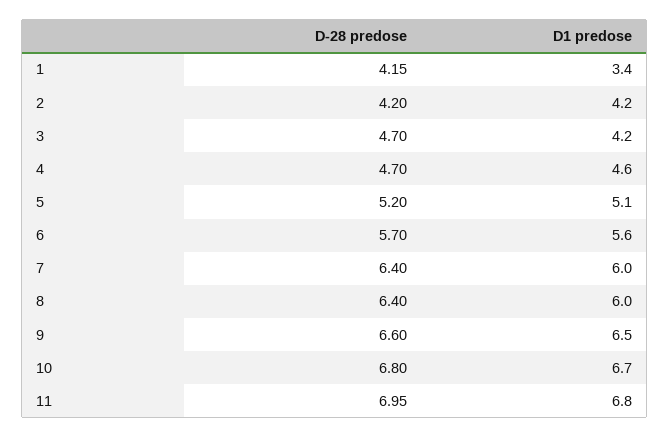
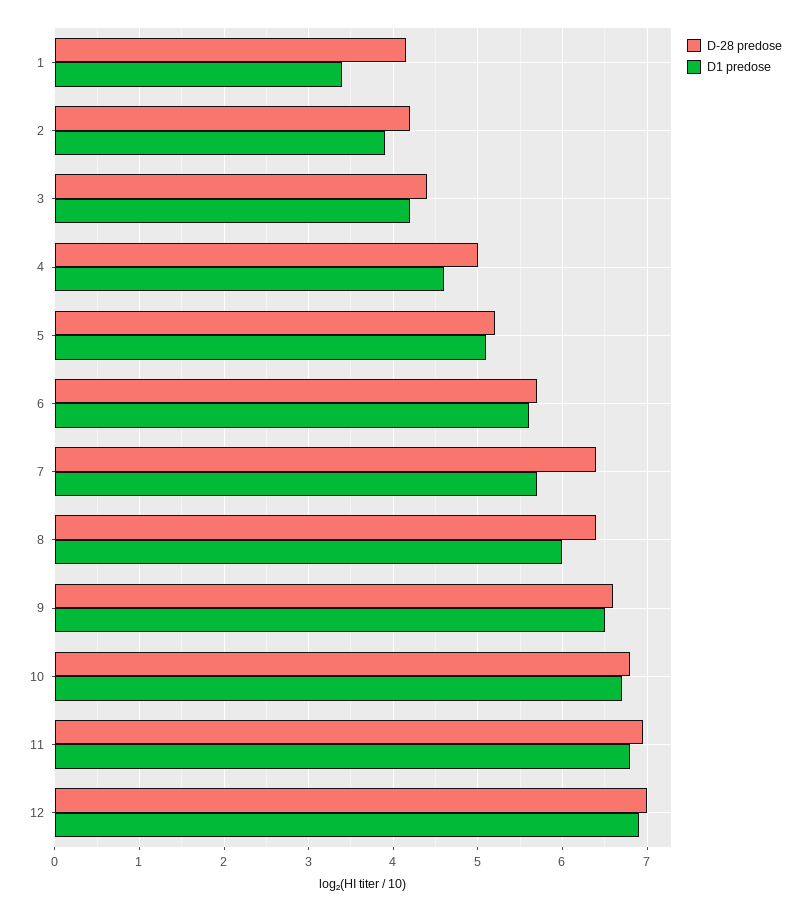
D1 predose, 2: 4.2 -> 3.9
D-28 predose, 3: 4.7 -> 4.4
D-28 predose, 4: 4.7 -> 5
D1 predose, 7: 6 -> 5.7
D-28 predose, 12: none -> 7
D1 predose, 12: none -> 6.9

